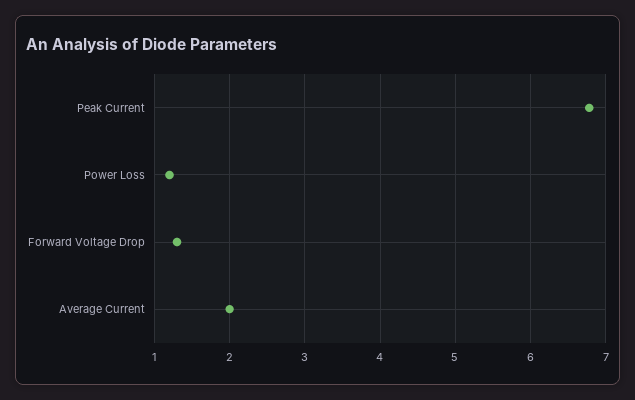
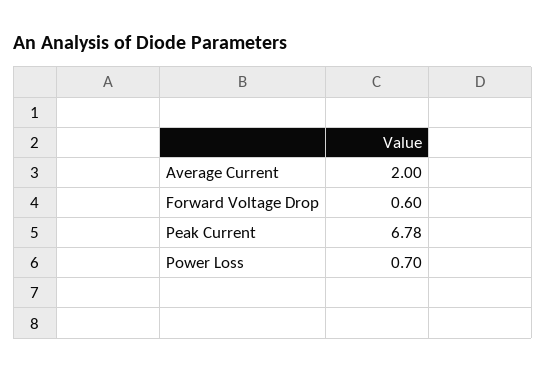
Power Loss: 1.2 -> 0.7
Forward Voltage Drop: 1.3 -> 0.6

